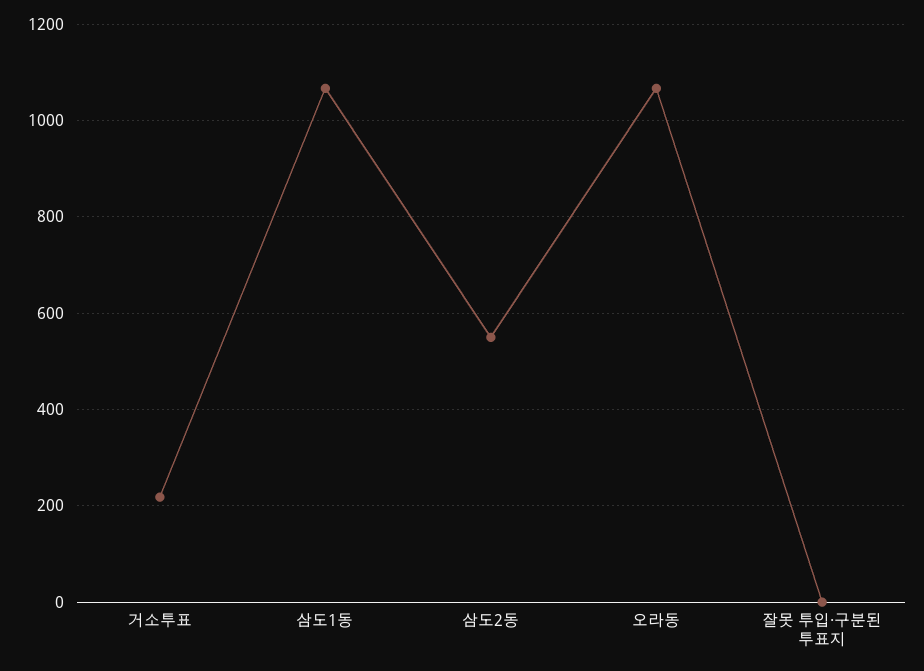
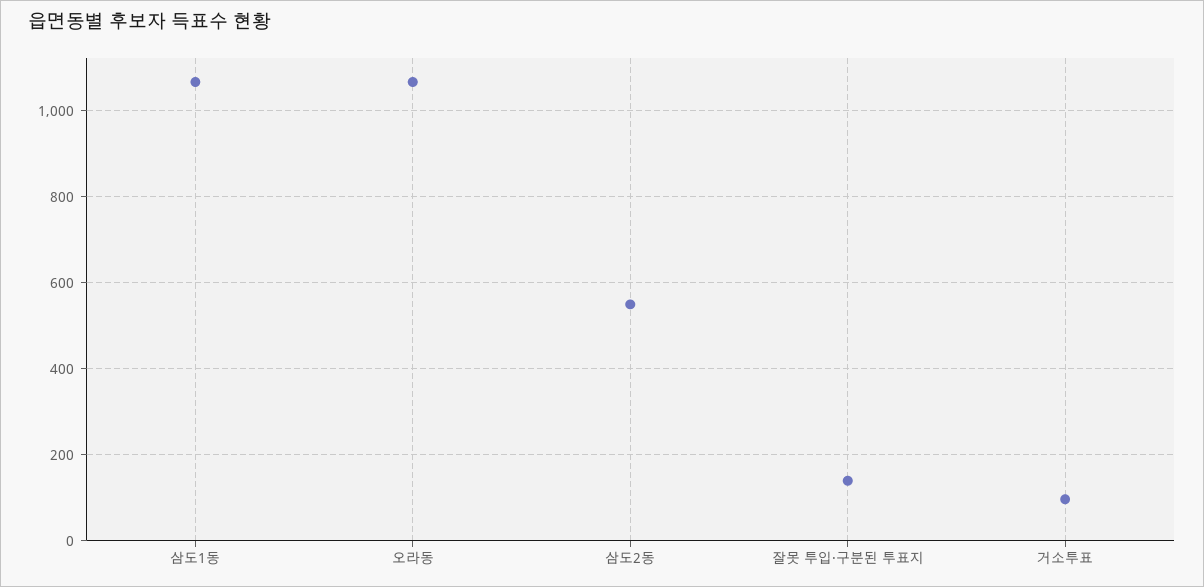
거소투표: 220 -> 100
잘못 투입·구분된 투표지: 0 -> 140

